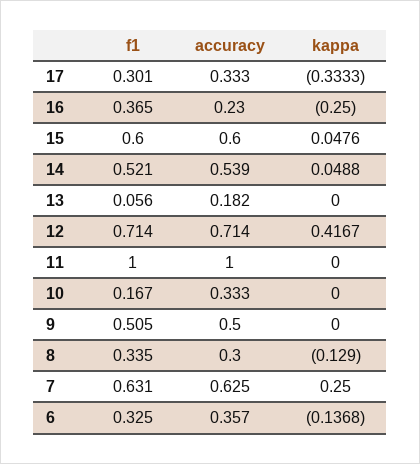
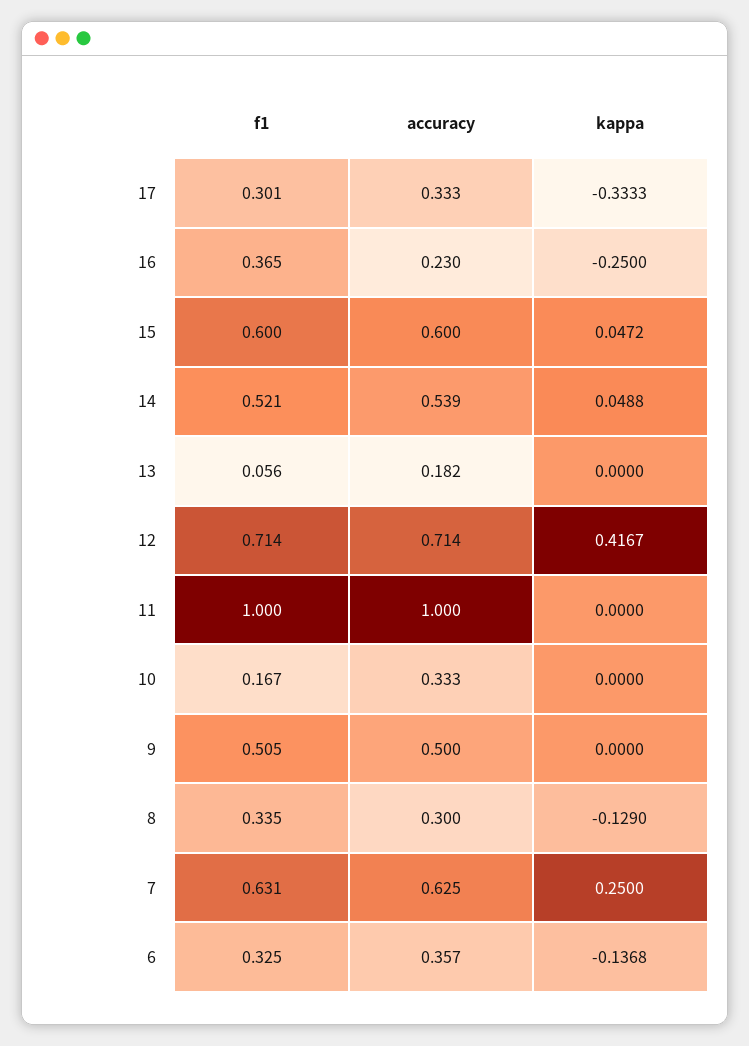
kappa, 15: 0.0476 -> 0.0472

